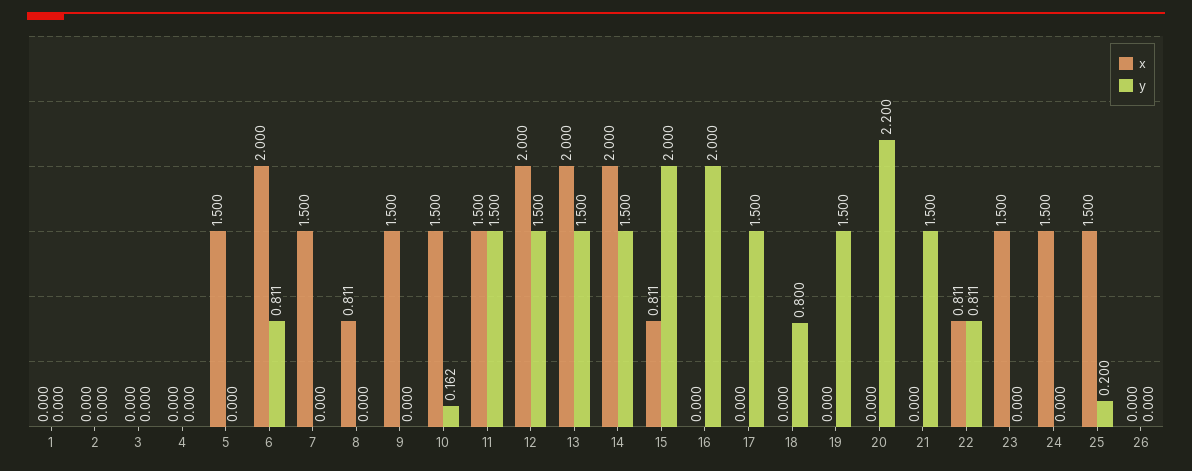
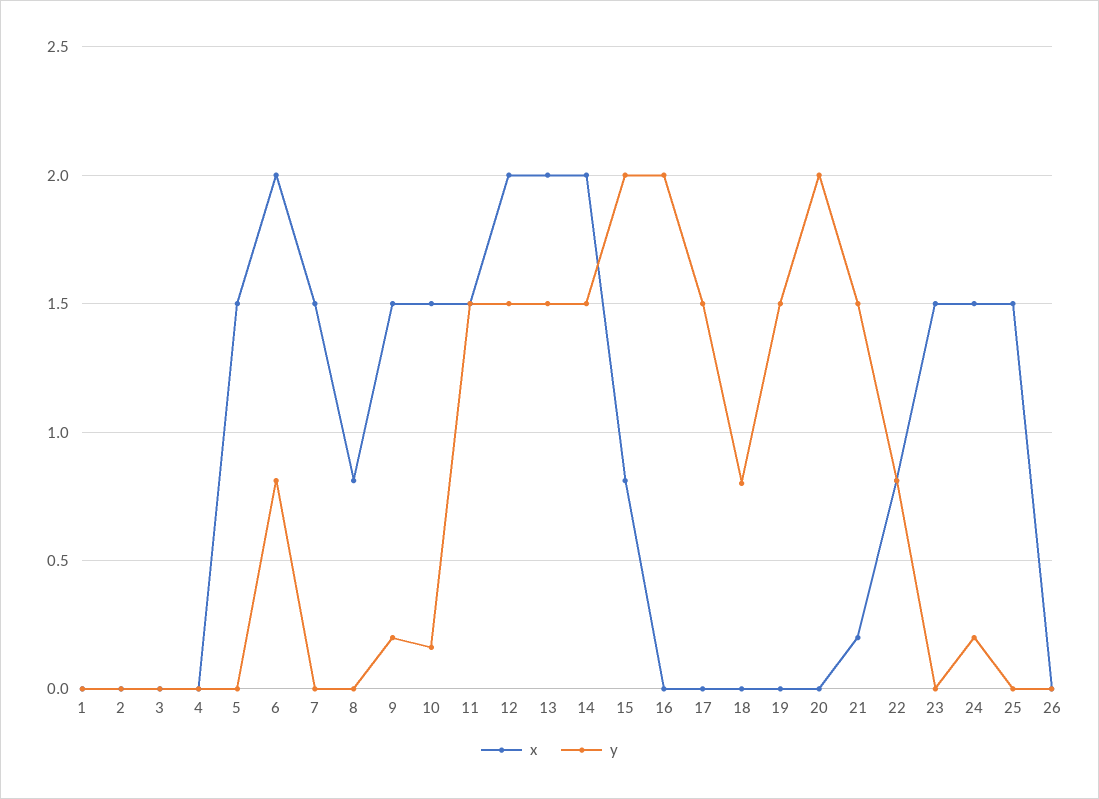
y, 9: 0 -> 0.2
y, 20: 2.2 -> 2
x, 21: 0 -> 0.2
y, 24: 0 -> 0.2
y, 25: 0.2 -> 0

